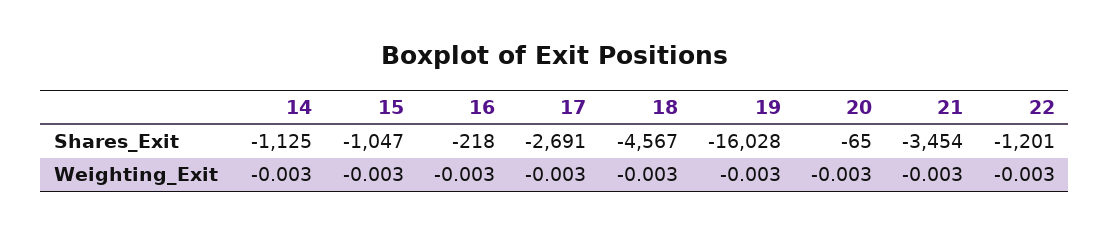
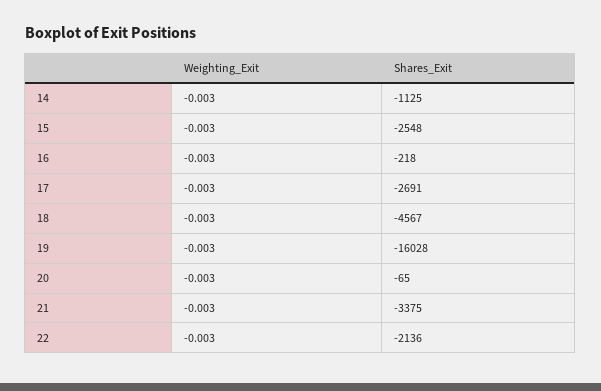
15, Shares_Exit: -1047 -> -2548
21, Shares_Exit: -3454 -> -3375
22, Shares_Exit: -1201 -> -2136

